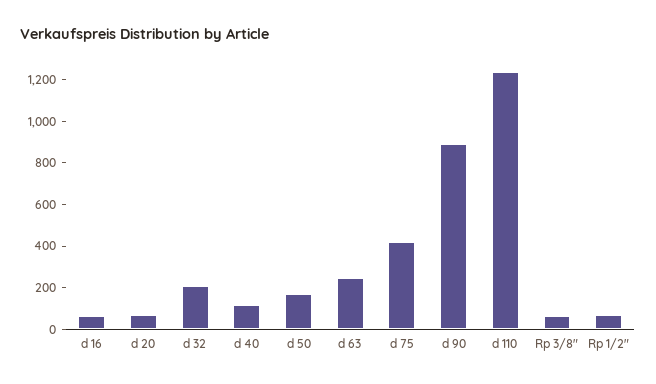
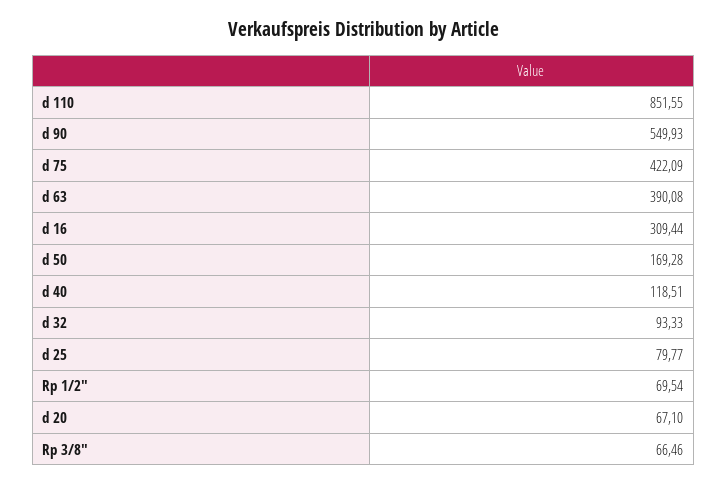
d 16: 50 -> 309.44
d 32: 200 -> 93.33
d 63: 250 -> 390.08
d 90: 900 -> 549.93
d 110: 1250 -> 851.55
d 25: none -> 79.77

